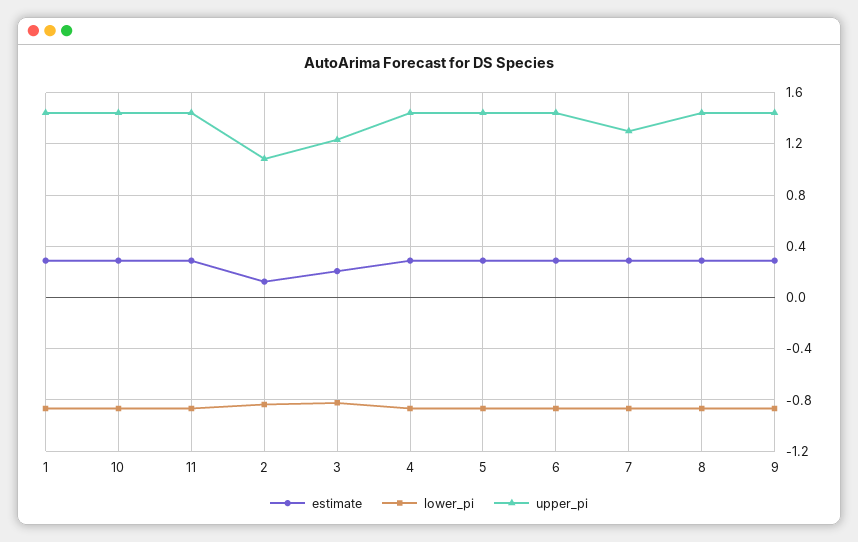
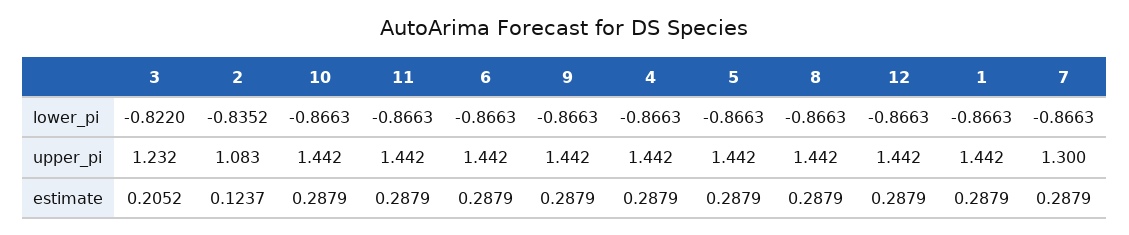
lower_pi, 12: none -> -0.8663
upper_pi, 12: none -> 1.442
estimate, 12: none -> 0.2879

